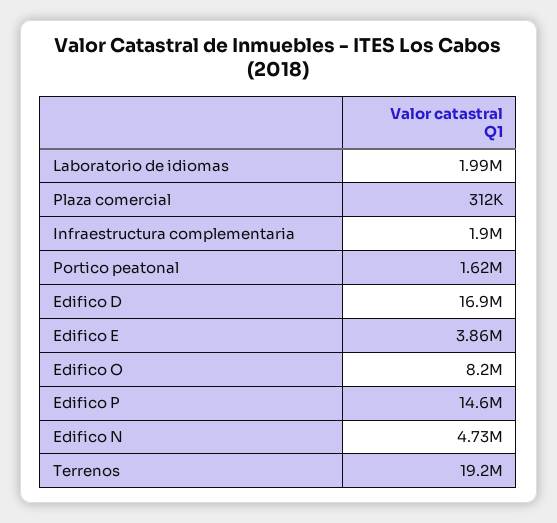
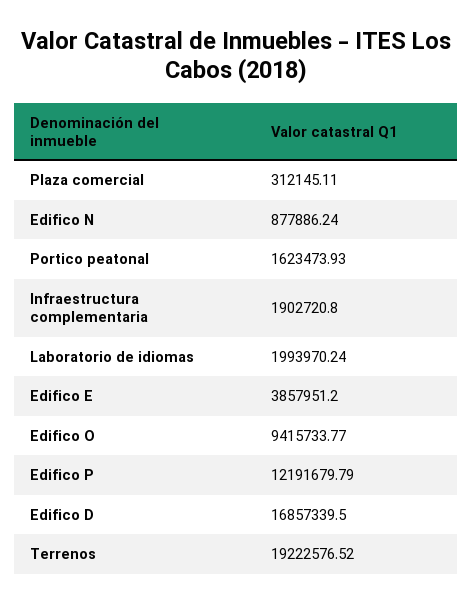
Edifico O: 8200000 -> 9415733.77
Edifico P: 14600000 -> 12191679.79
Edifico N: 4730000 -> 877886.24

